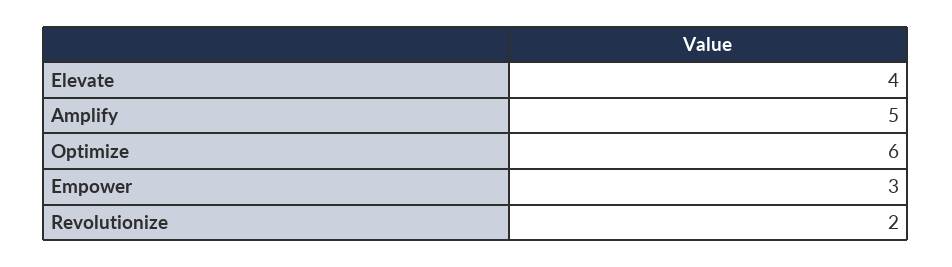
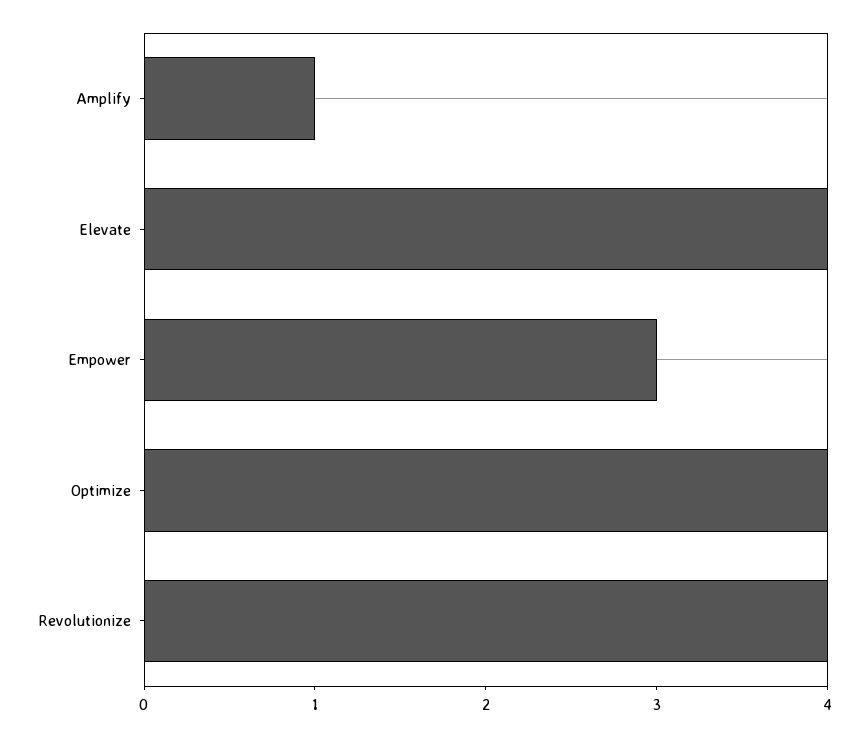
Amplify: 5 -> 1
Optimize: 6 -> 4
Revolutionize: 2 -> 4

